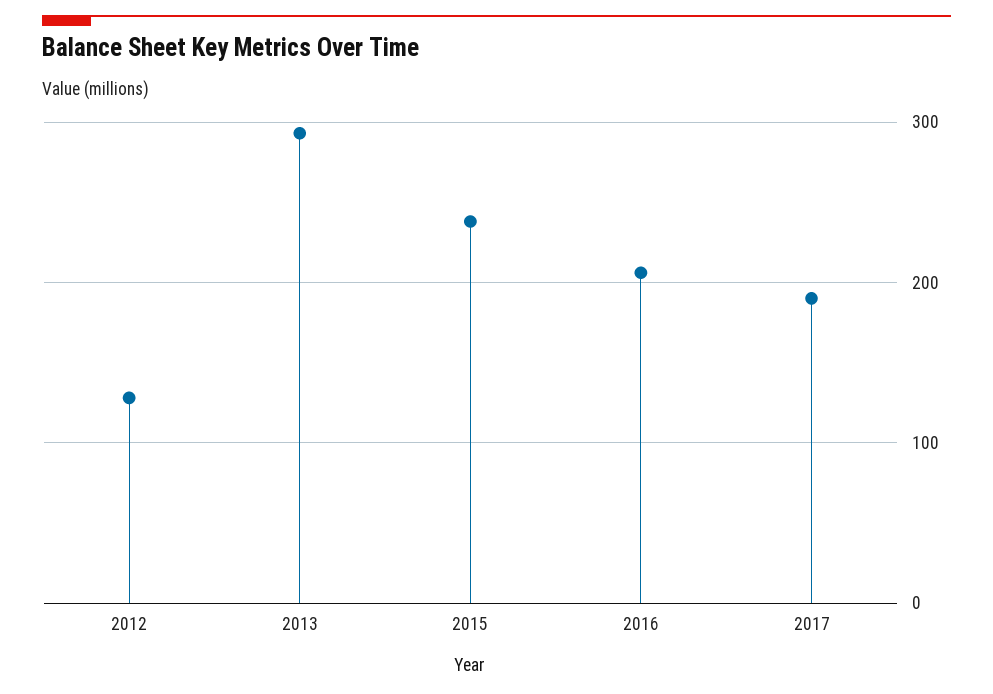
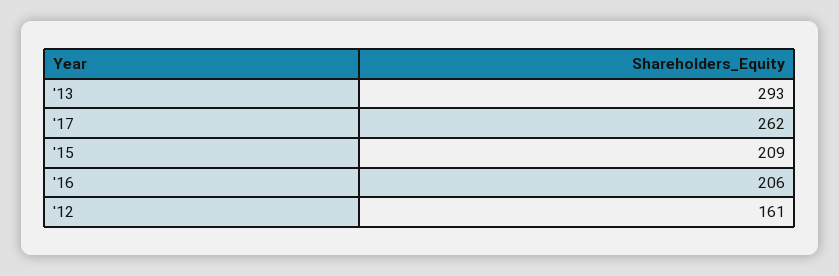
2012: 130 -> 161
2015: 240 -> 209
2017: 190 -> 262

